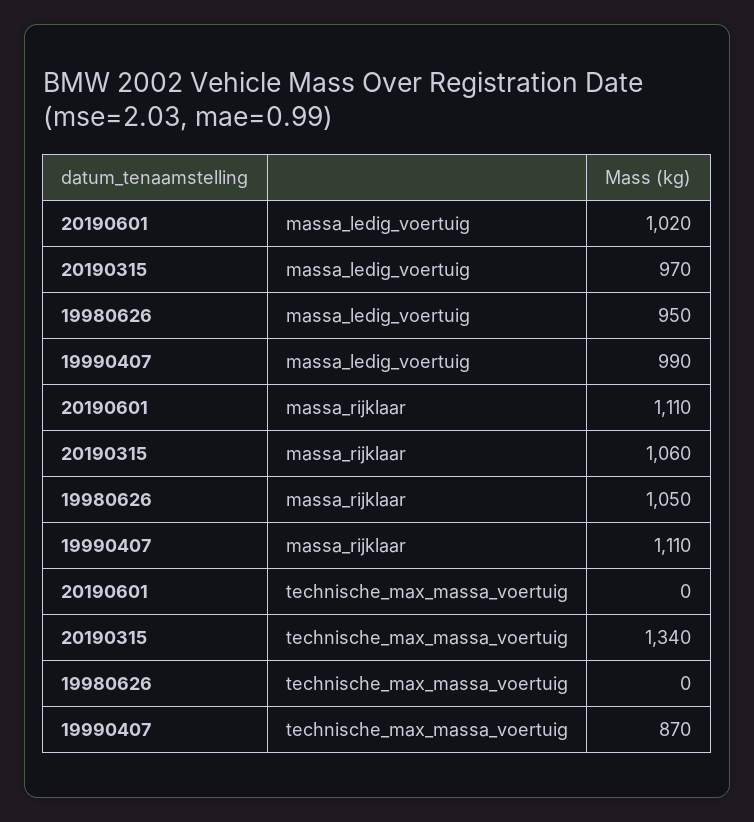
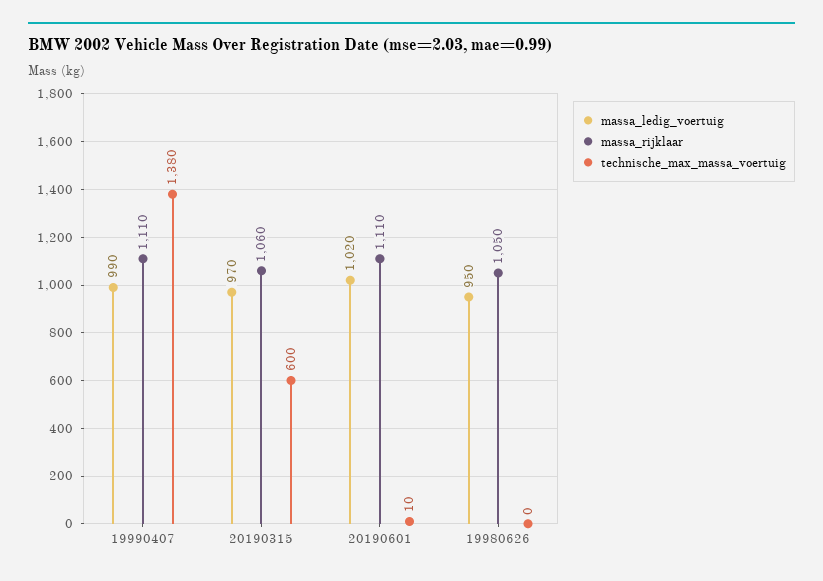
technische_max_massa_voertuig, 20190601: 0 -> 10
technische_max_massa_voertuig, 20190315: 1340 -> 600
technische_max_massa_voertuig, 19990407: 870 -> 1380

